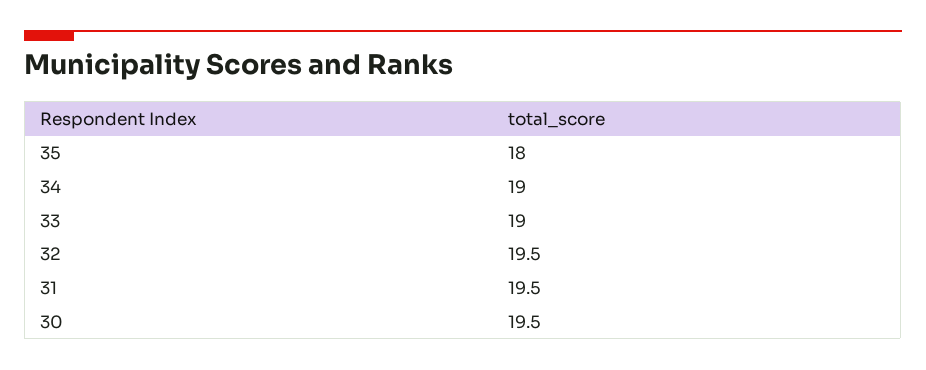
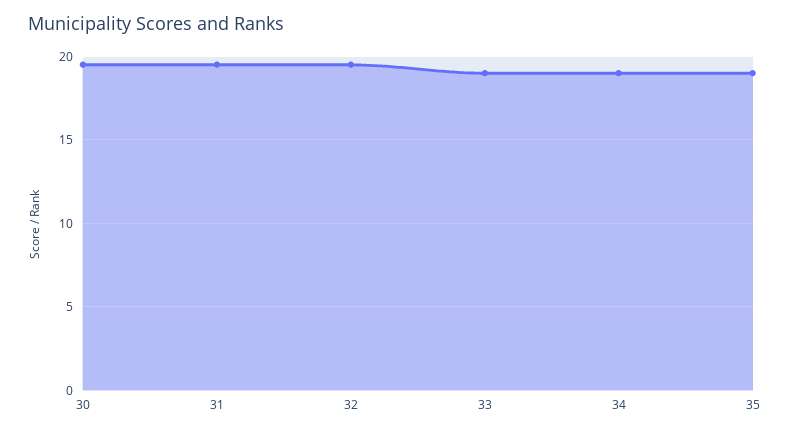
35: 18 -> 19

